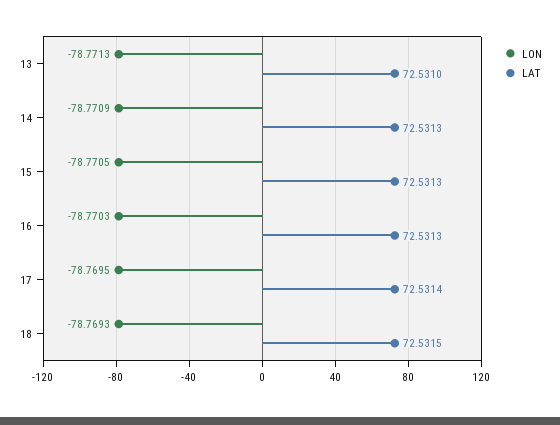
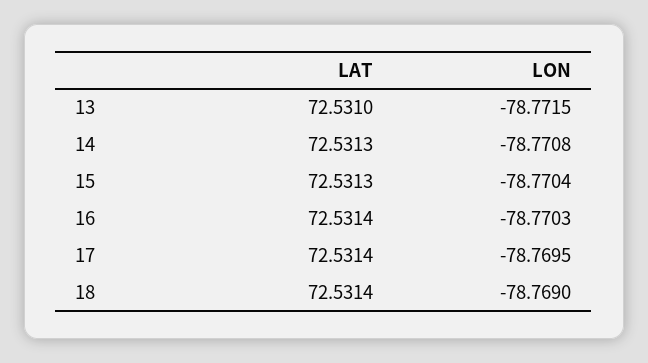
LON, 13: -78.7713 -> -78.7715
LON, 14: -78.7709 -> -78.7708
LON, 15: -78.7705 -> -78.7704
LAT, 16: 72.5313 -> 72.5314
LON, 18: -78.7693 -> -78.769
LAT, 18: 72.5315 -> 72.5314

